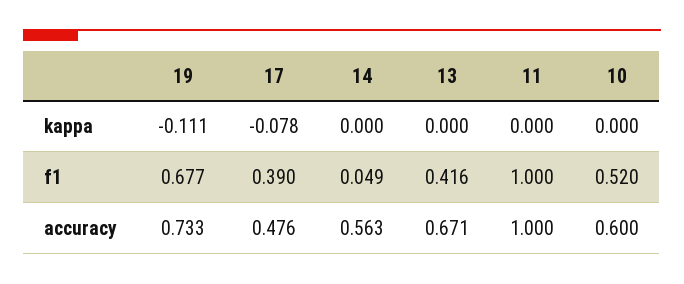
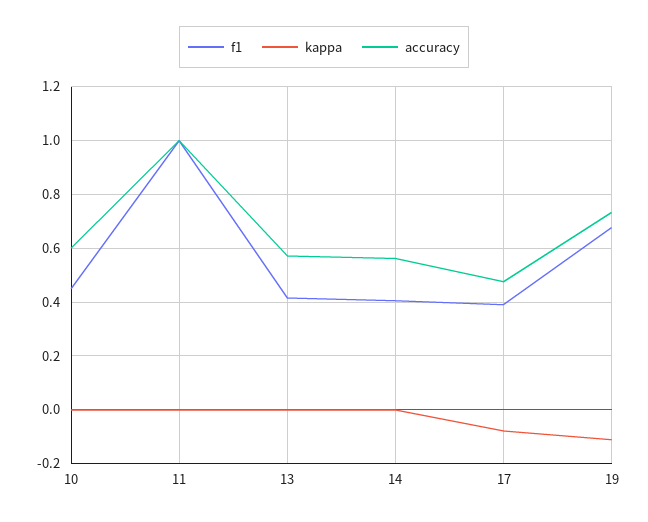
f1, 14: 0.049 -> 0.4
f1, 10: 0.52 -> 0.45
accuracy, 13: 0.671 -> 0.575

